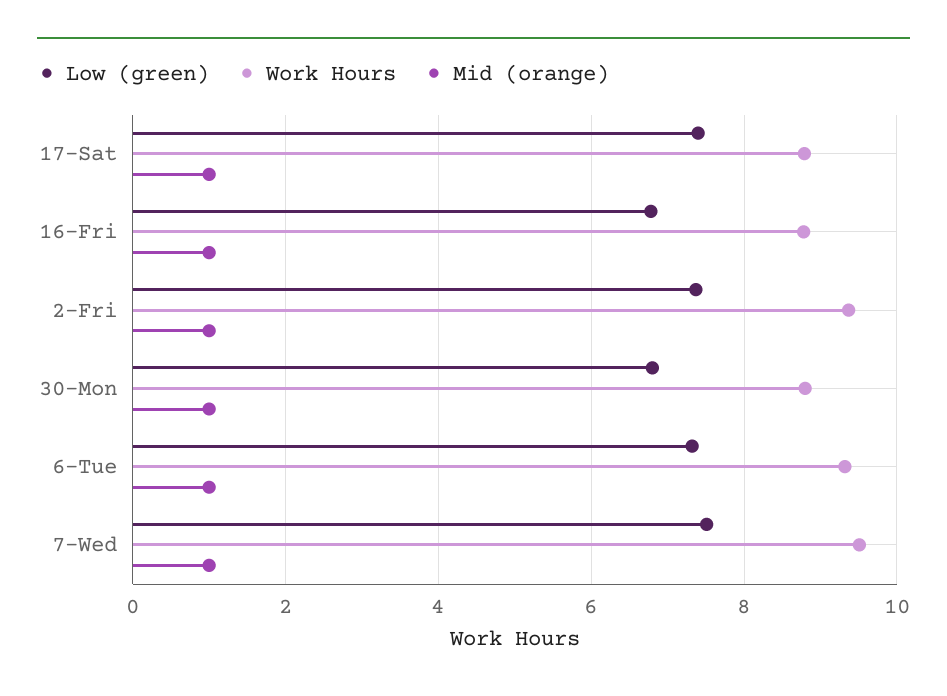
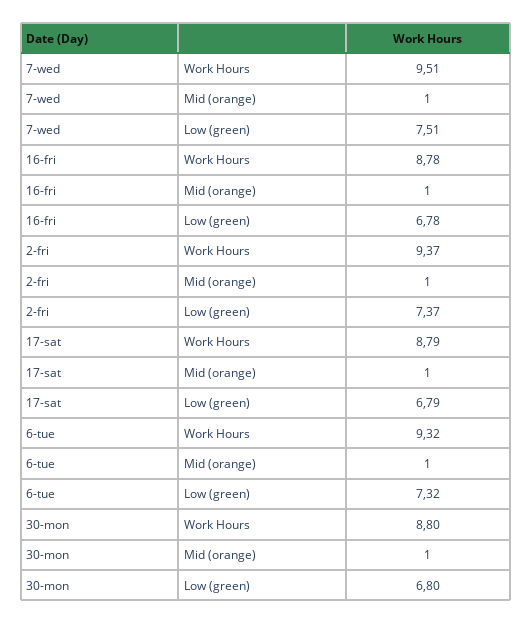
Low (green), 17-Sat: 7.4 -> 6.79

